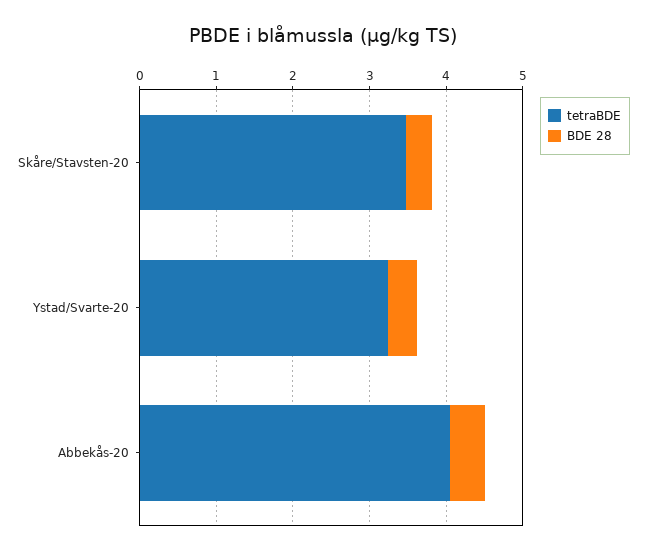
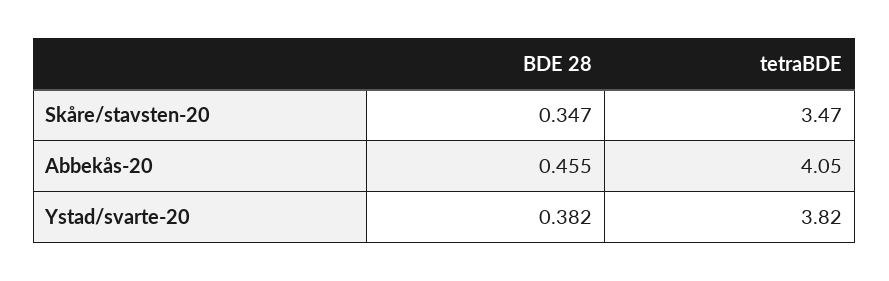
tetraBDE, Ystad/Svarte-20: 3.2 -> 3.82

